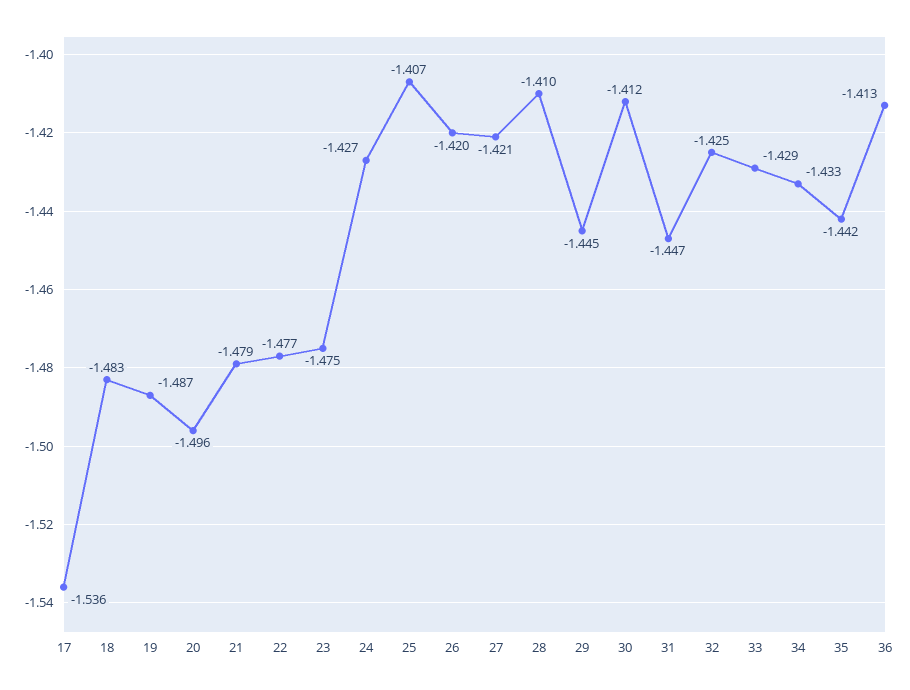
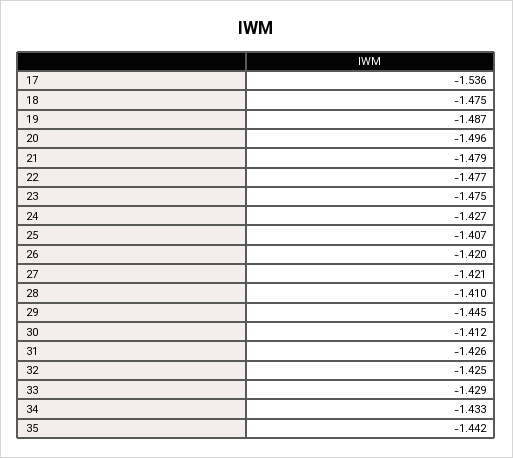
18: -1.483 -> -1.475
31: -1.447 -> -1.426
36: -1.413 -> none

